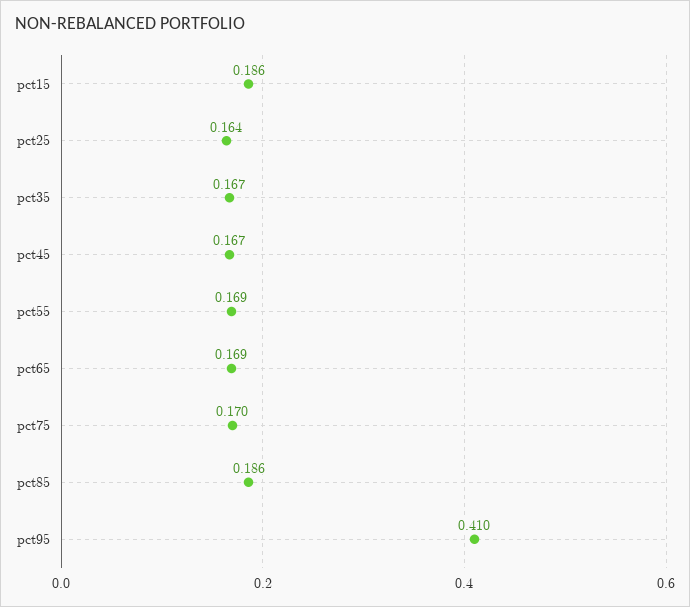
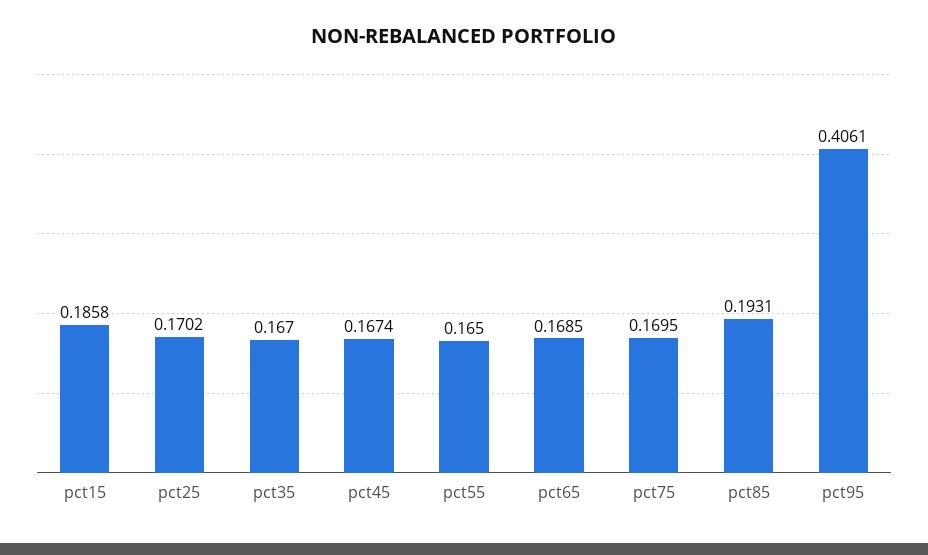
pct25: 0.164 -> 0.1702
pct55: 0.169 -> 0.165
pct85: 0.186 -> 0.1931
pct95: 0.41 -> 0.4061

